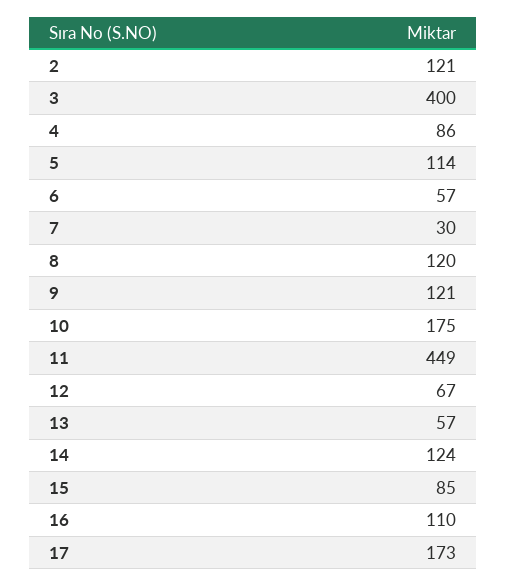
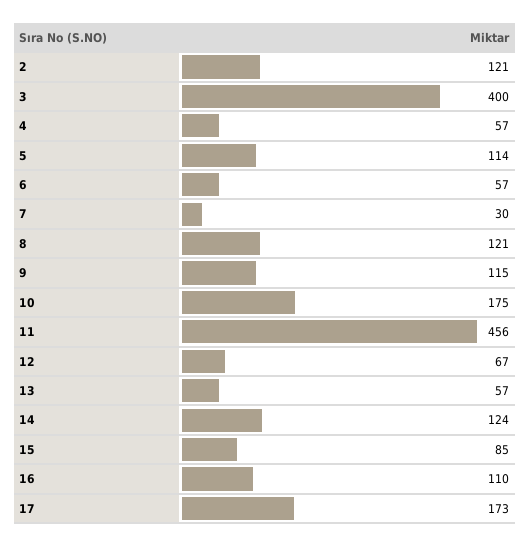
4: 86 -> 57
8: 120 -> 121
9: 121 -> 115
11: 449 -> 456

